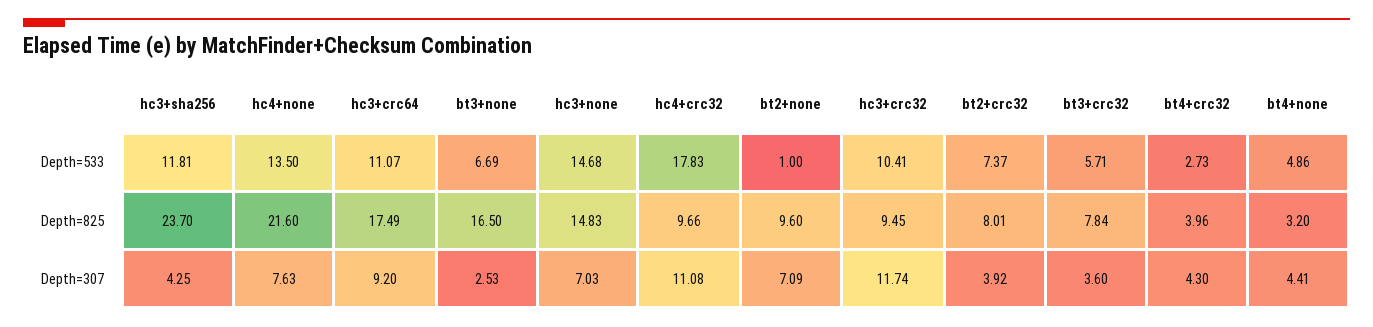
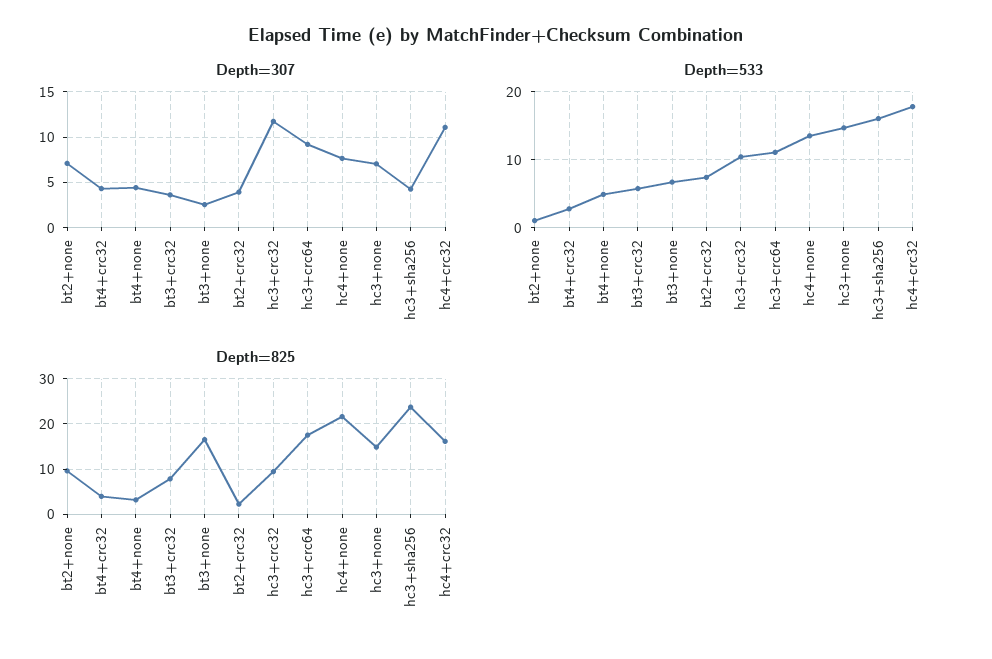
Depth=533, hc3+sha256: 11.81 -> 16
Depth=825, hc4+crc32: 9.66 -> 16
Depth=825, bt2+crc32: 8.01 -> 2

